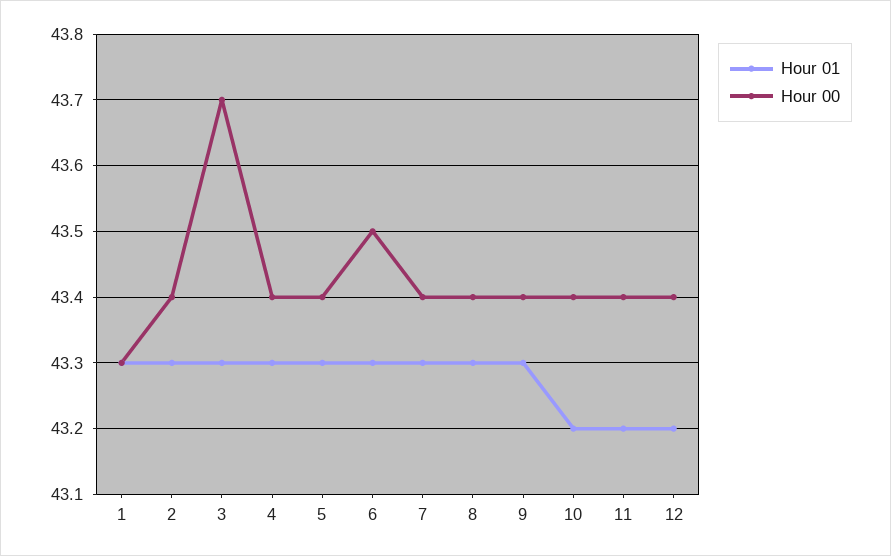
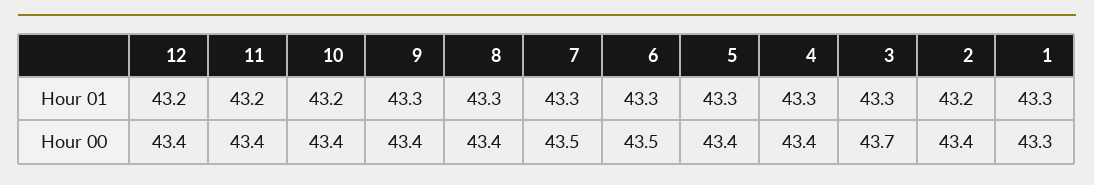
Hour 01, 2: 43.3 -> 43.2
Hour 00, 7: 43.4 -> 43.5

